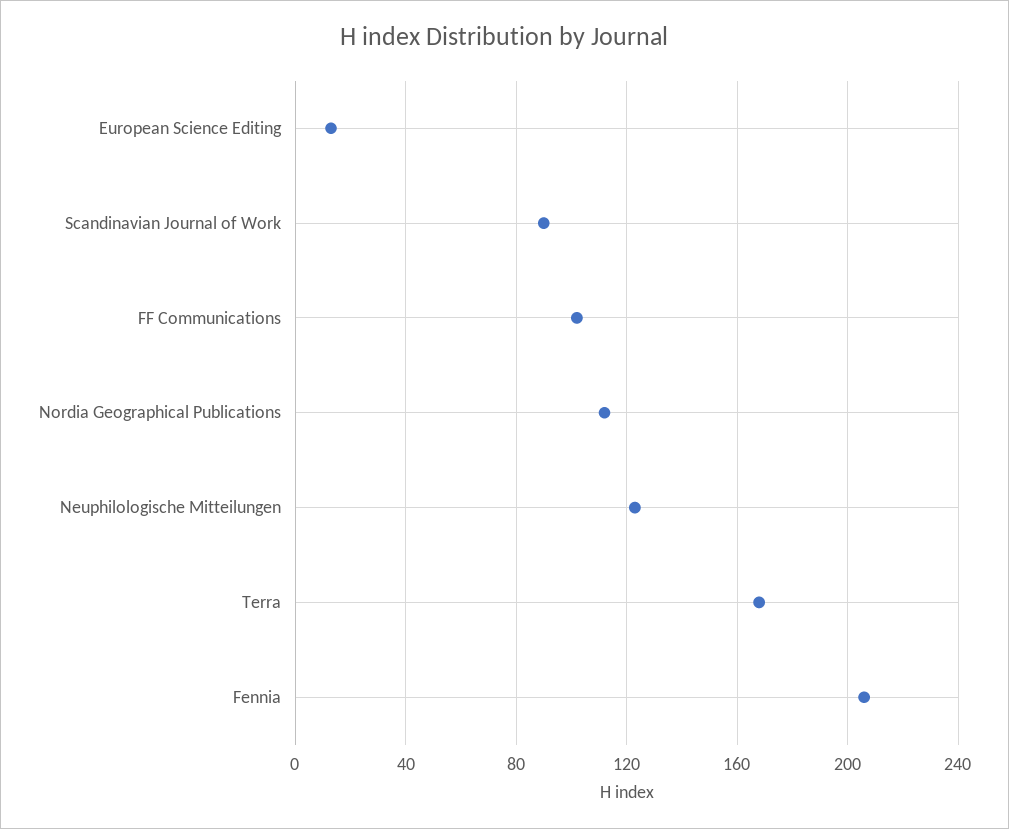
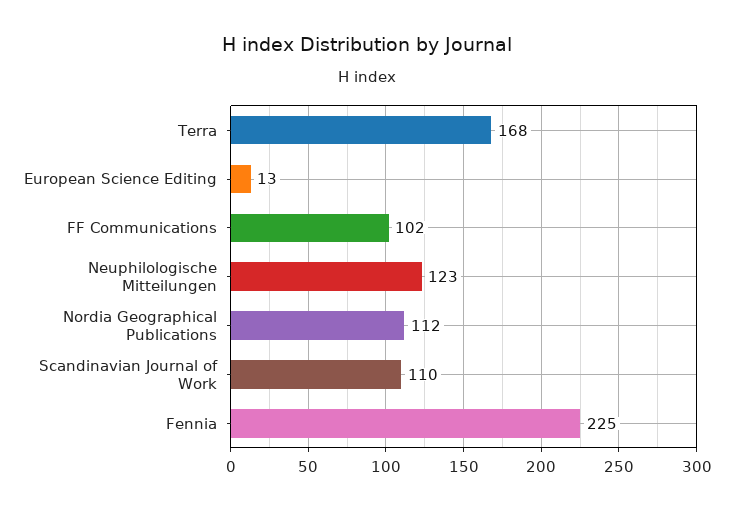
Scandinavian Journal of Work: 90 -> 110
Fennia: 205 -> 225

